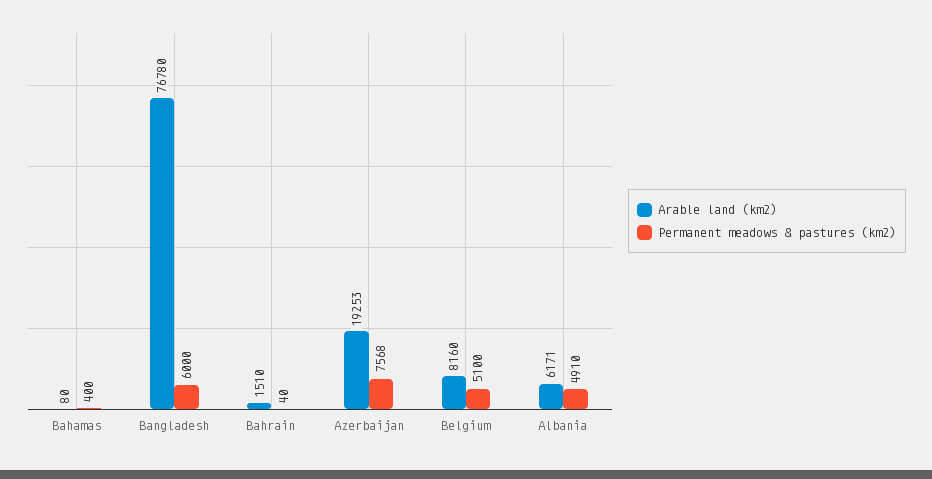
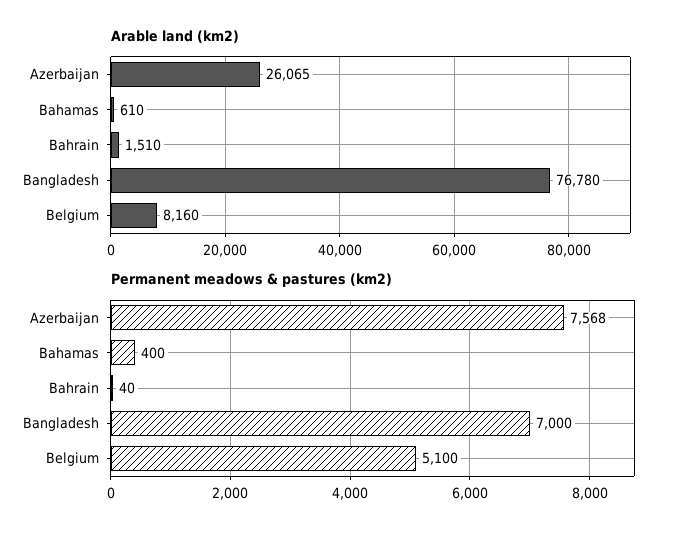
Arable land (km2), Bahamas: 80 -> 610
Permanent meadows & pastures (km2), Bangladesh: 6000 -> 7000
Arable land (km2), Azerbaijan: 19253 -> 26065
Arable land (km2), Albania: 6171 -> none
Permanent meadows & pastures (km2), Albania: 4910 -> none

